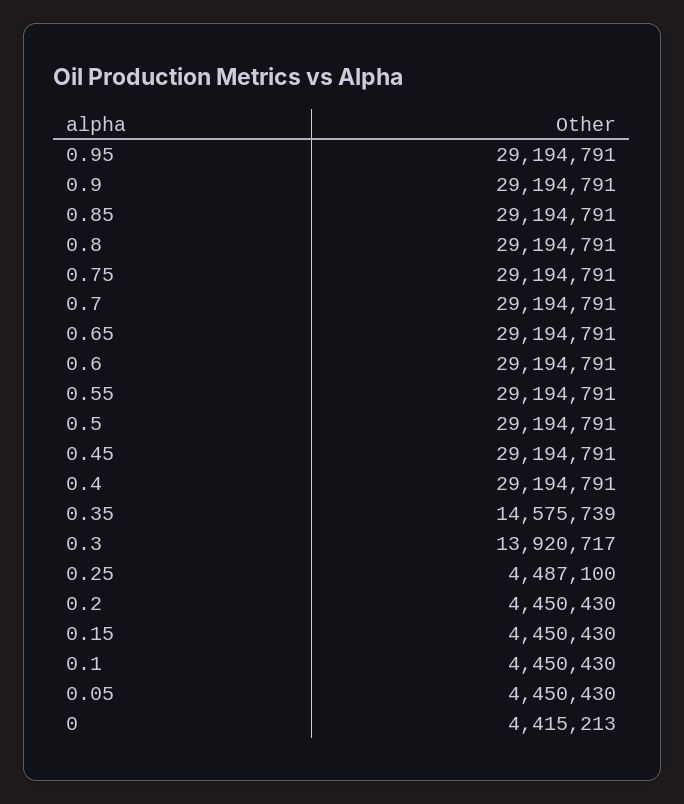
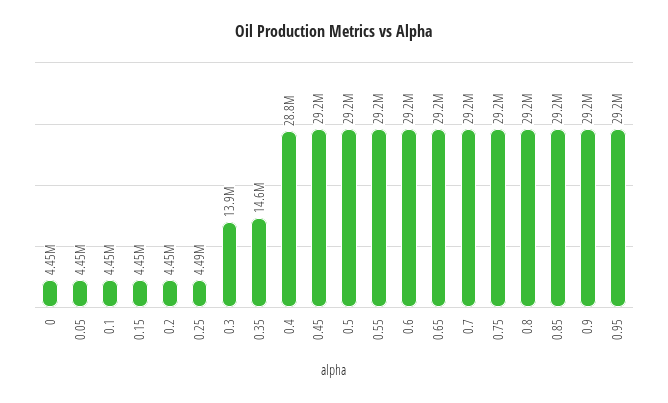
0.4: 29194791 -> 28800000
0: 4415213 -> 4450000

